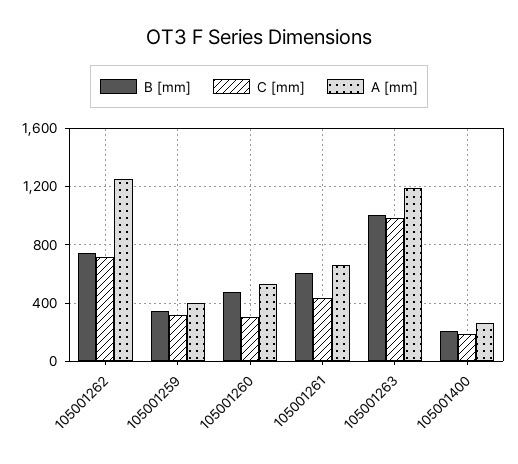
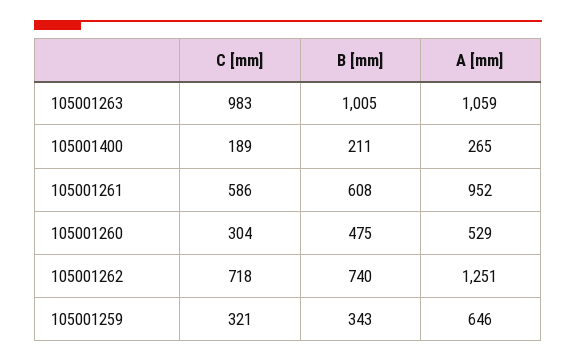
A [mm], 105001259: 400 -> 646
C [mm], 105001261: 450 -> 586
A [mm], 105001261: 650 -> 952
A [mm], 105001263: 1200 -> 1059

